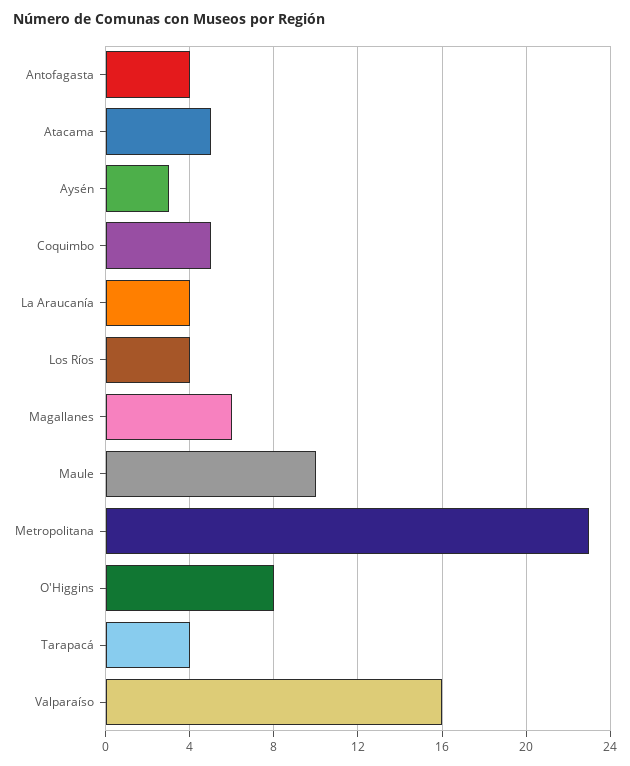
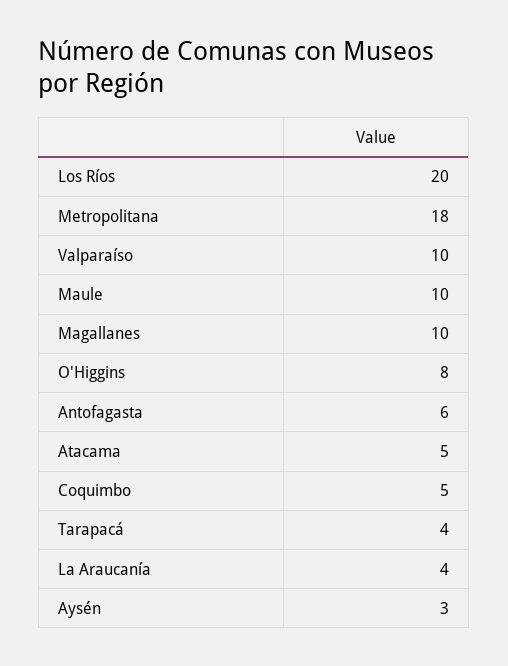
Antofagasta: 4 -> 6
Los Ríos: 4 -> 20
Magallanes: 6 -> 10
Metropolitana: 23 -> 18
Valparaíso: 16 -> 10

